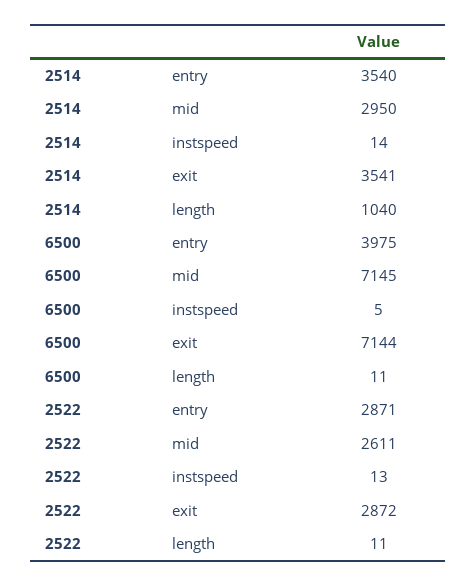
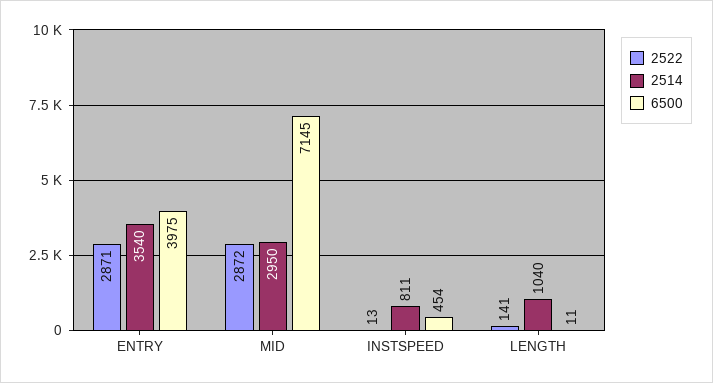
2514, instspeed: 14 -> 811
2514, exit: 3541 -> none
6500, instspeed: 5 -> 454
6500, exit: 7144 -> none
2522, mid: 2611 -> 2872
2522, exit: 2872 -> none
2522, length: 11 -> 141

